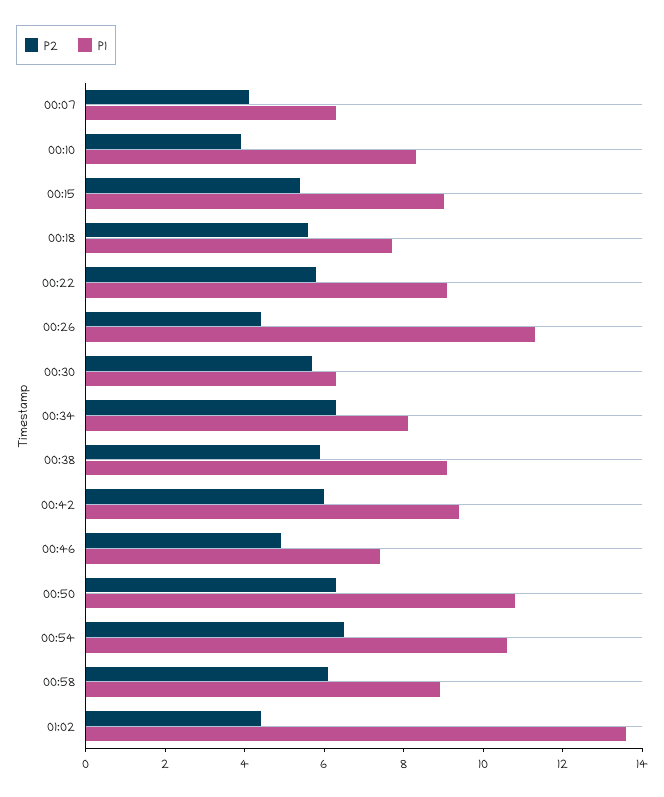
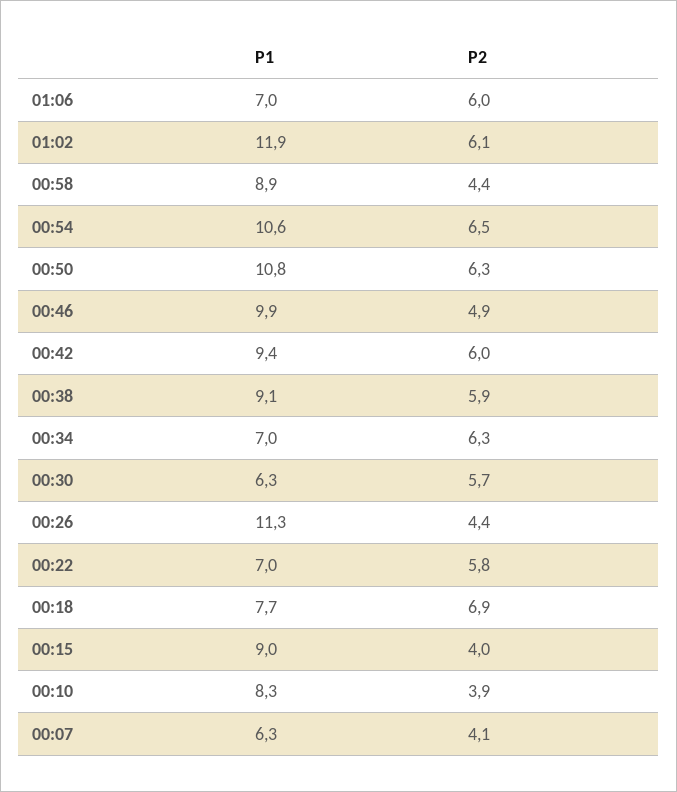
P2, 00:15: 5.5 -> 4
P2, 00:18: 5.5 -> 6.9
P1, 00:22: 9 -> 7
P1, 00:34: 8 -> 7
P1, 00:46: 7.5 -> 9.9
P2, 00:58: 6 -> 4.4
P2, 01:02: 4.5 -> 6.1
P1, 01:02: 13.5 -> 11.9
P1, 01:06: none -> 7
P2, 01:06: none -> 6

